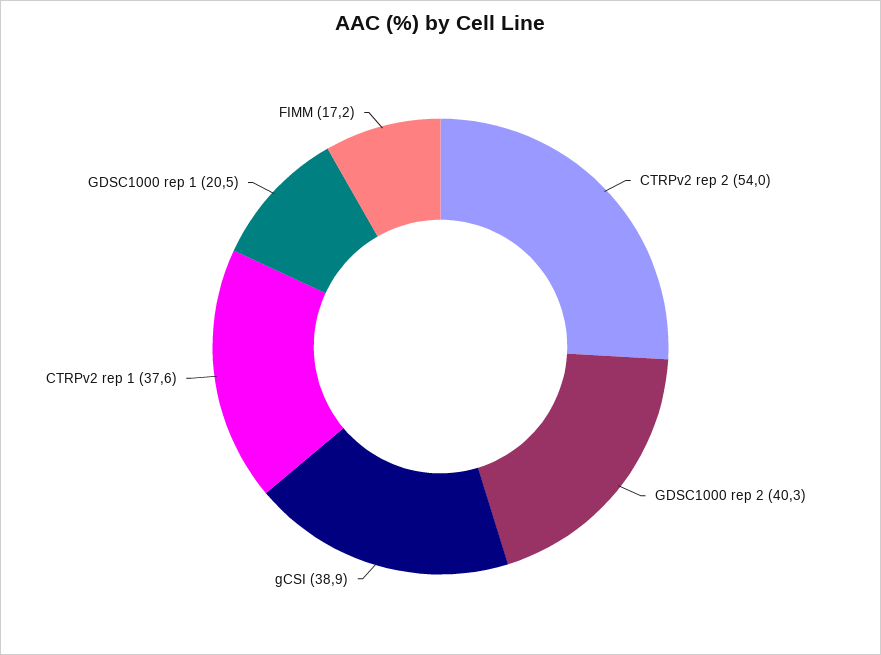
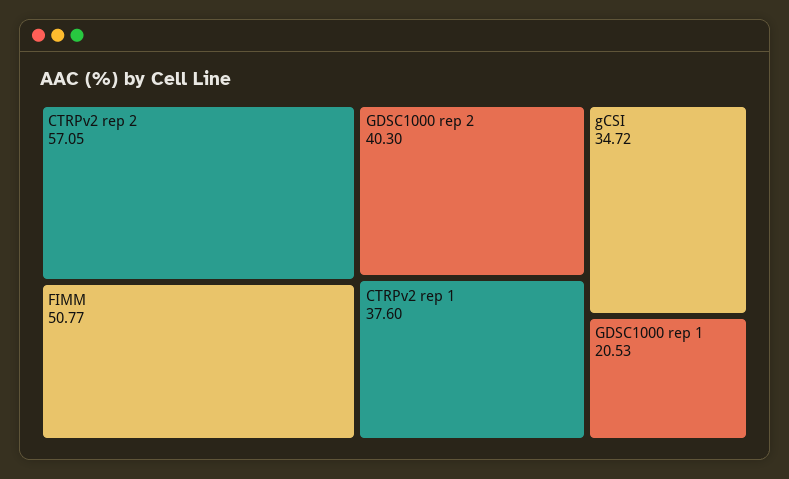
CTRPv2 rep 2: 54 -> 57.05
gCSI: 38.9 -> 34.72
FIMM: 17.2 -> 50.77

